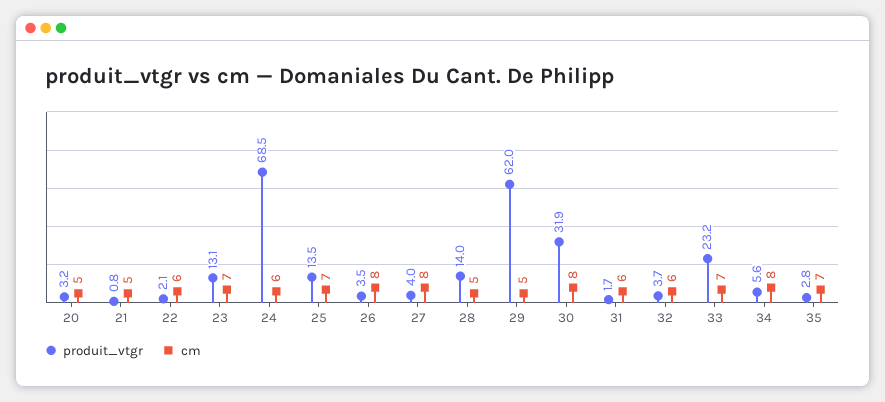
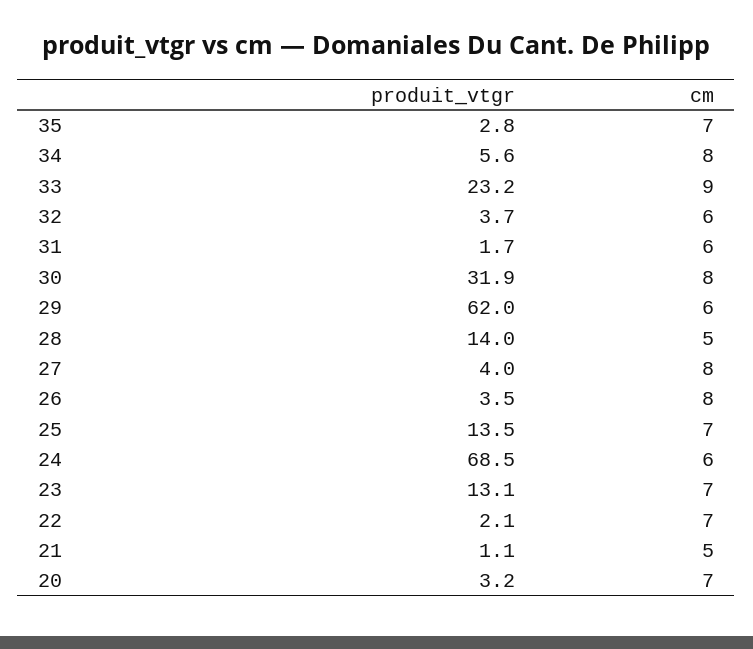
cm, 20: 5 -> 7
produit_vtgr, 21: 0.8 -> 1.1
cm, 22: 6 -> 7
cm, 29: 5 -> 6
cm, 33: 7 -> 9

